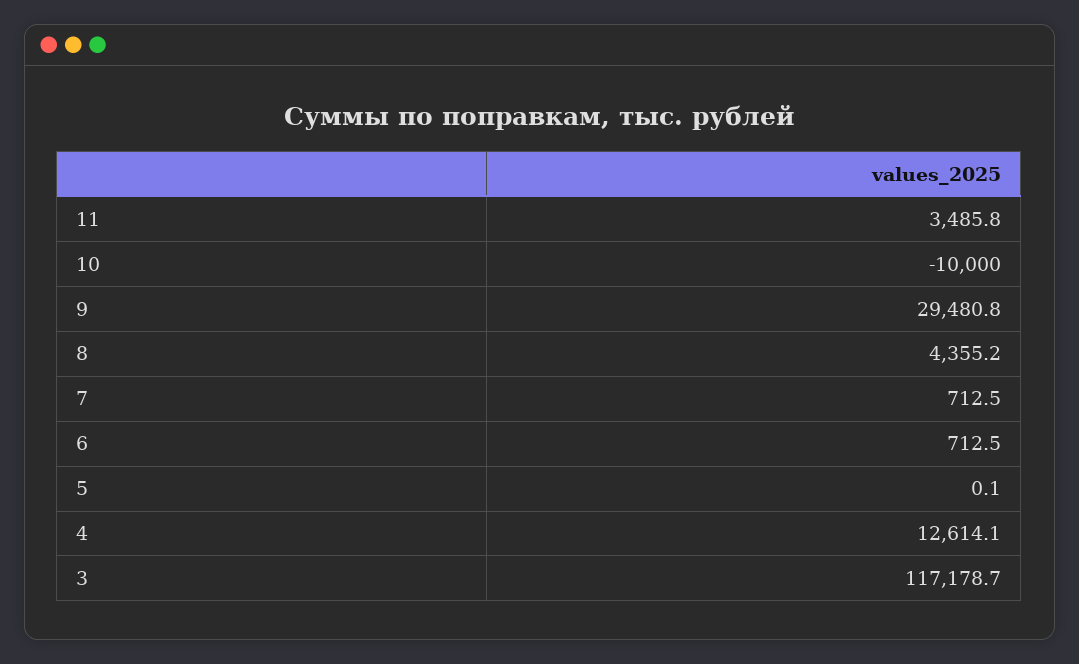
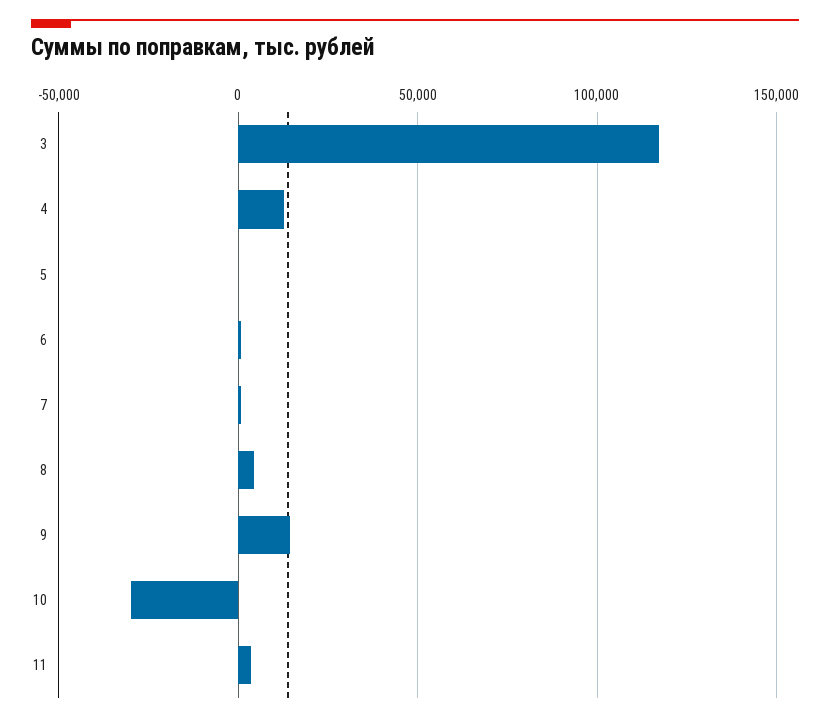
10: -10000 -> -30000
9: 29480.8 -> 15000

